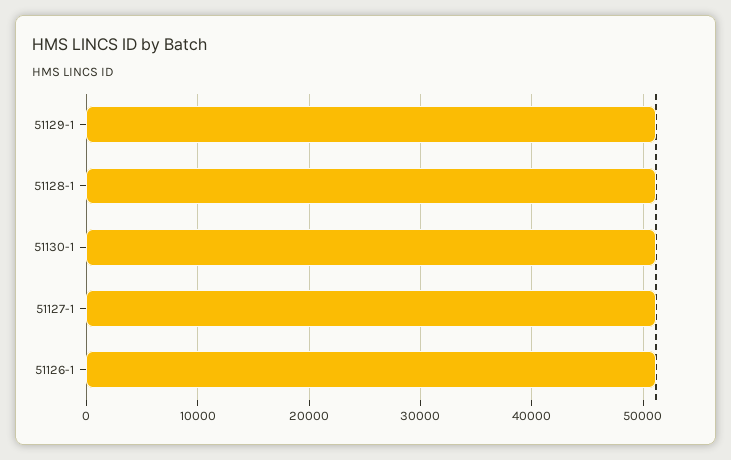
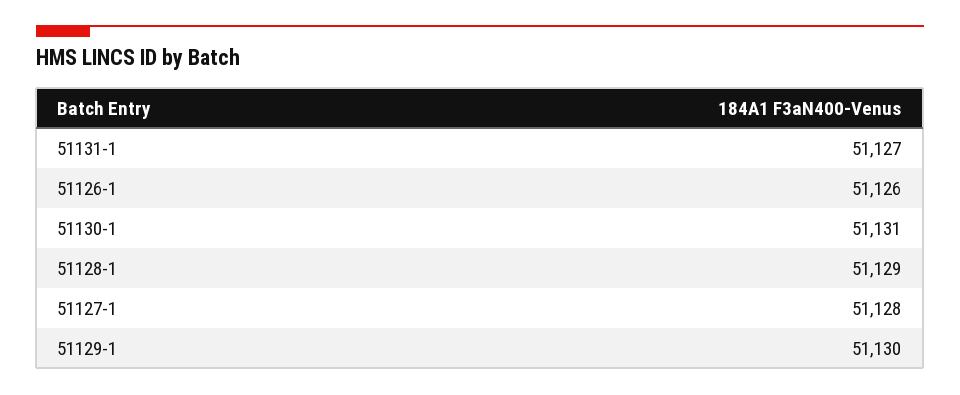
51131-1: none -> 51127

